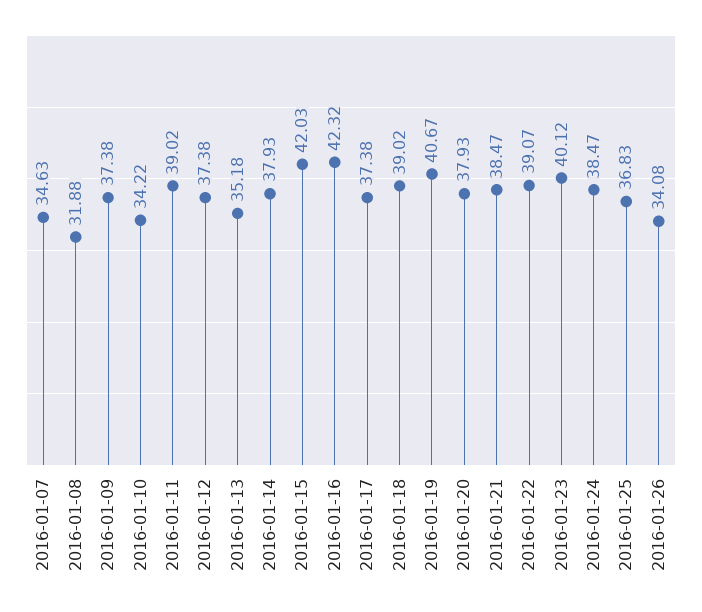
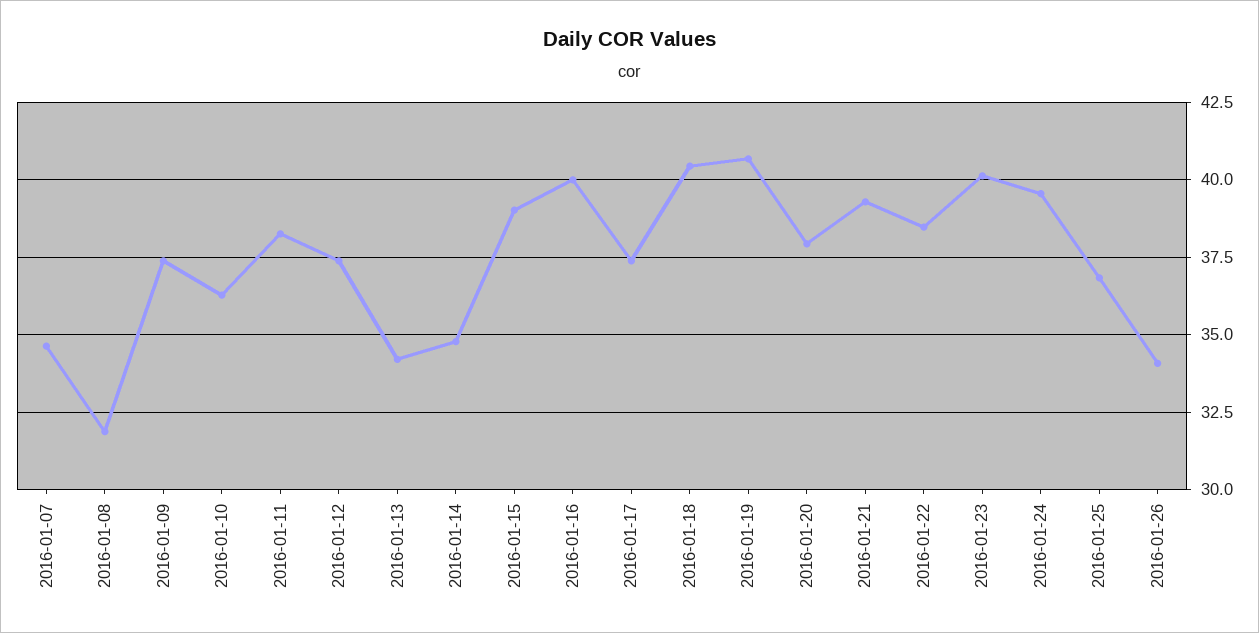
2016-01-10: 34.22 -> 36.25
2016-01-11: 39.02 -> 38.25
2016-01-13: 35.18 -> 34.25
2016-01-14: 37.93 -> 34.75
2016-01-15: 42.03 -> 39
2016-01-16: 42.32 -> 40
2016-01-18: 39.02 -> 40.5
2016-01-21: 38.47 -> 39.25
2016-01-22: 39.07 -> 38.5
2016-01-24: 38.47 -> 39.5

